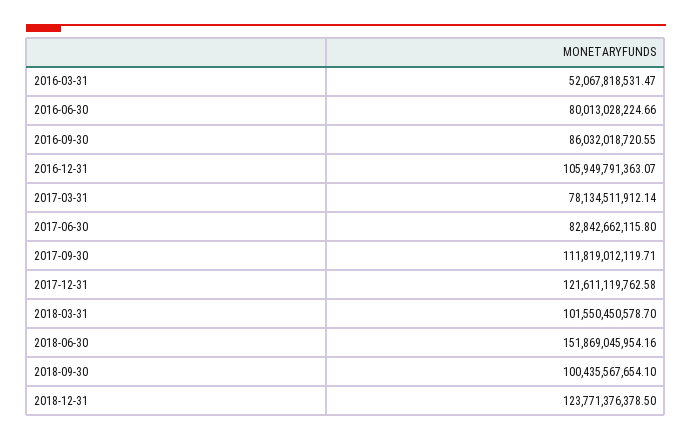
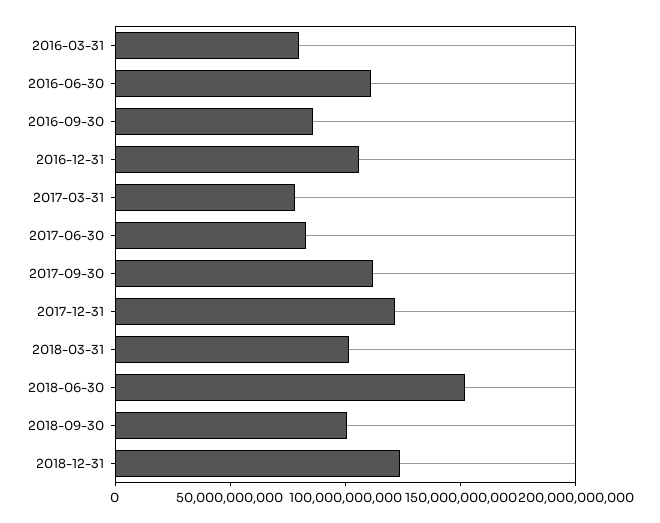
2016-03-31: 52067818531.47 -> 80000000000
2016-06-30: 80013028224.66 -> 110000000000

